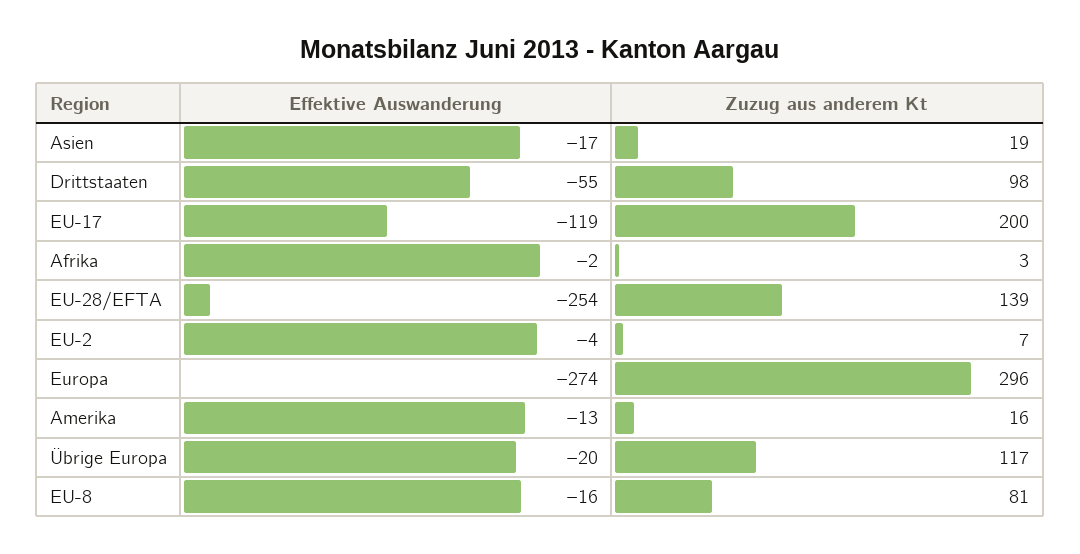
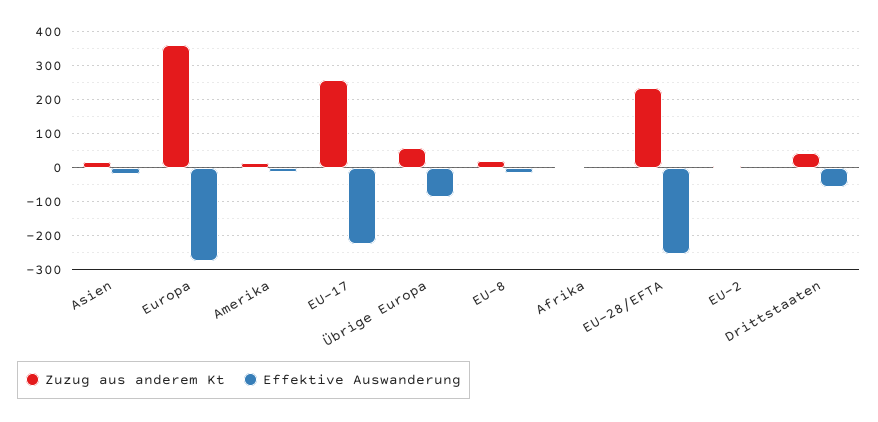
Zuzug aus anderem Kt, Drittstaaten: 98 -> 40
Effektive Auswanderung, EU-17: -119 -> -220
Zuzug aus anderem Kt, EU-17: 200 -> 260
Zuzug aus anderem Kt, EU-28/EFTA: 139 -> 240
Zuzug aus anderem Kt, Europa: 296 -> 360
Effektive Auswanderung, Übrige Europa: -20 -> -80
Zuzug aus anderem Kt, Übrige Europa: 117 -> 60
Zuzug aus anderem Kt, EU-8: 81 -> 20

